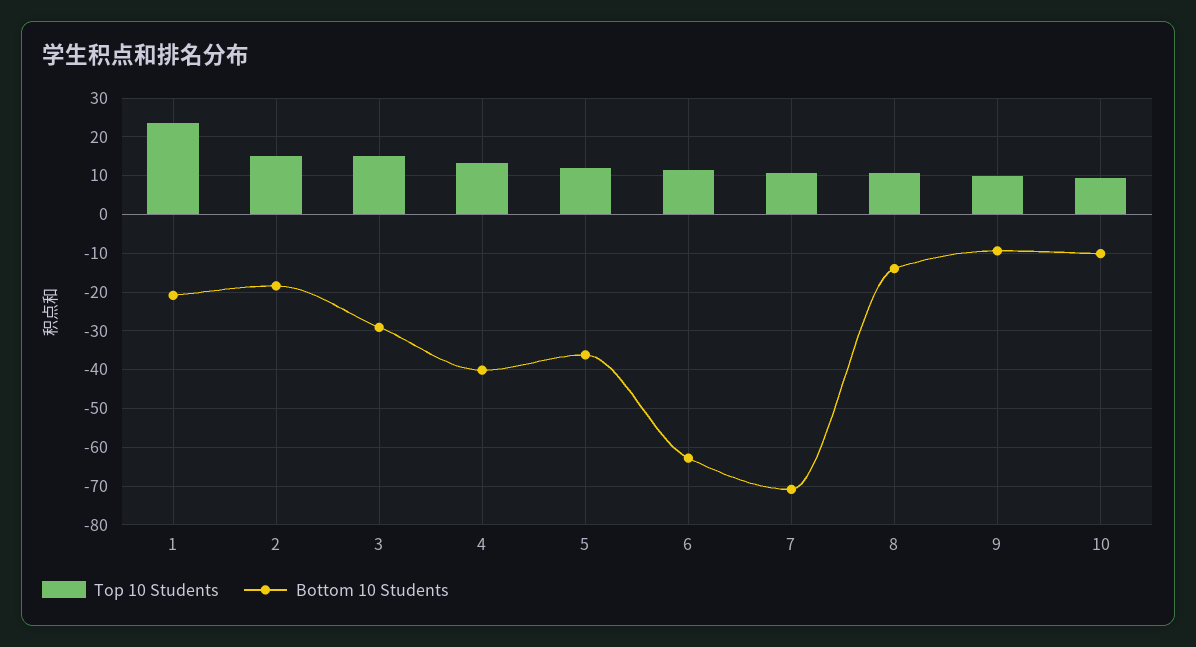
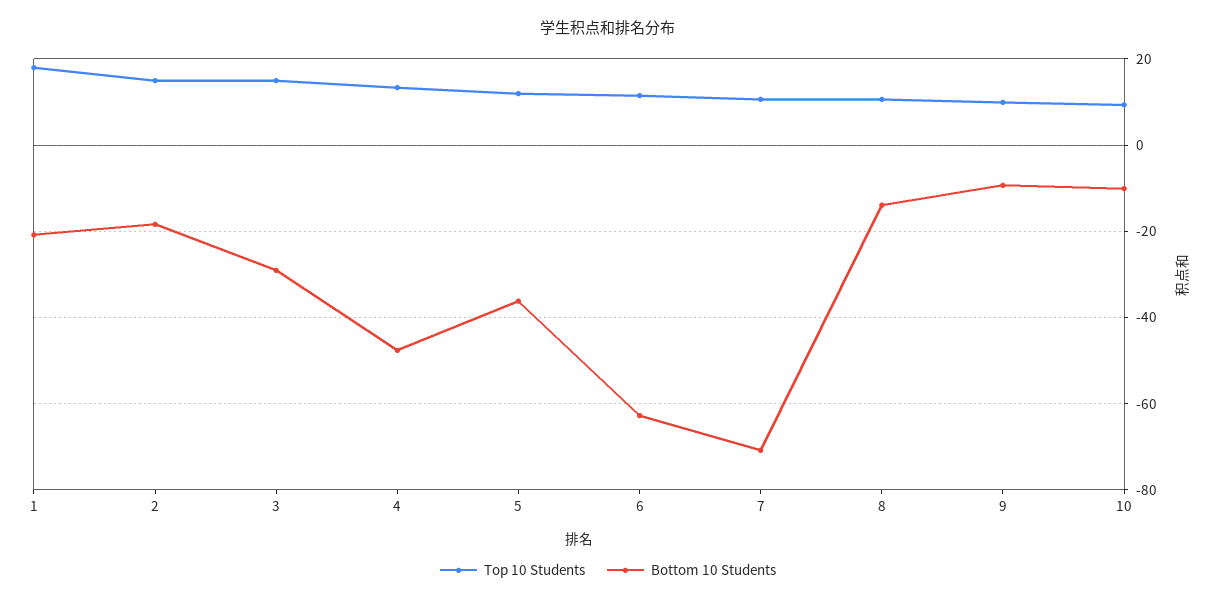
Top 10 Students, 1: 24 -> 18
Bottom 10 Students, 4: -40 -> -48

